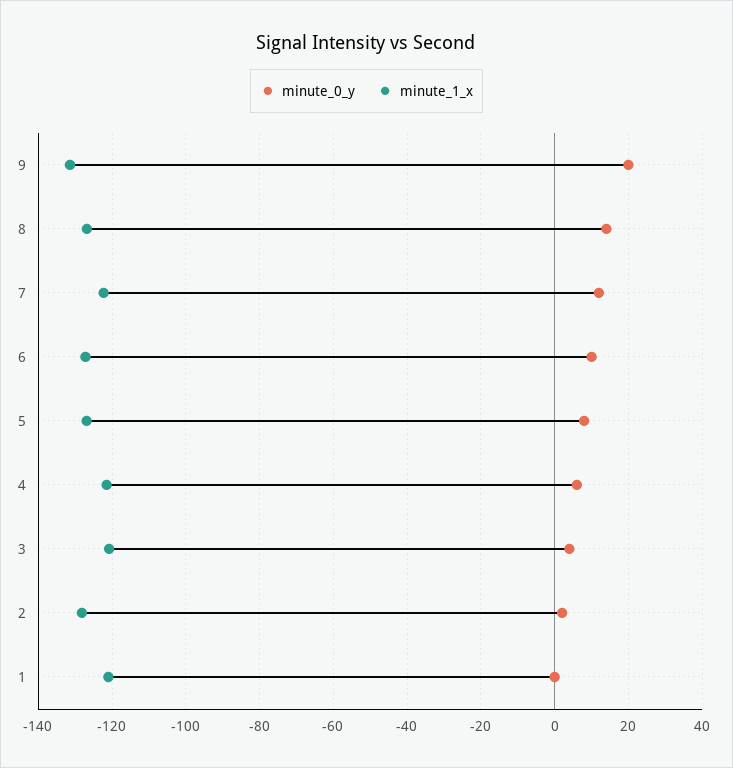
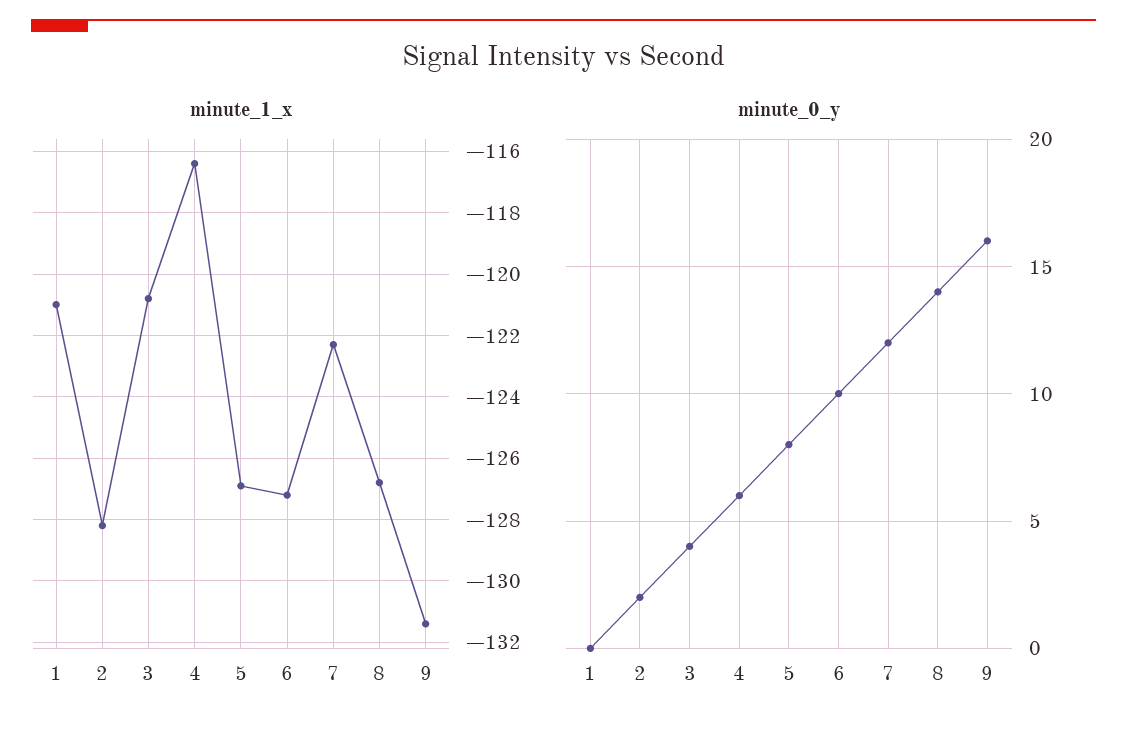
minute_0_y, 9: 20 -> 16
minute_1_x, 4: -122 -> -116.5

